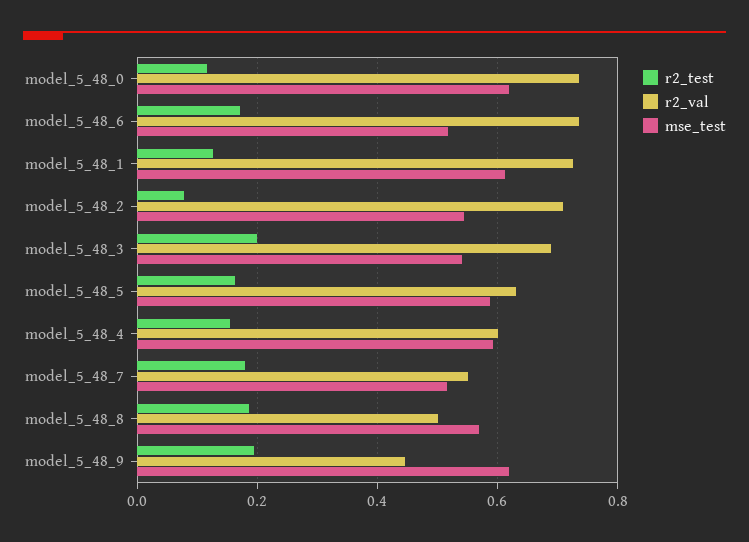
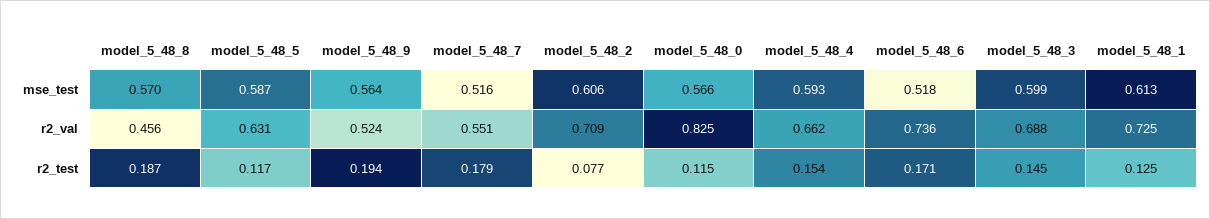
r2_val, model_5_48_0: 0.74 -> 0.825
mse_test, model_5_48_0: 0.62 -> 0.566
mse_test, model_5_48_2: 0.54 -> 0.606
r2_test, model_5_48_3: 0.2 -> 0.145
mse_test, model_5_48_3: 0.54 -> 0.599
r2_test, model_5_48_5: 0.16 -> 0.117
r2_val, model_5_48_4: 0.6 -> 0.662
r2_val, model_5_48_8: 0.5 -> 0.456
r2_val, model_5_48_9: 0.44 -> 0.524
mse_test, model_5_48_9: 0.62 -> 0.564

